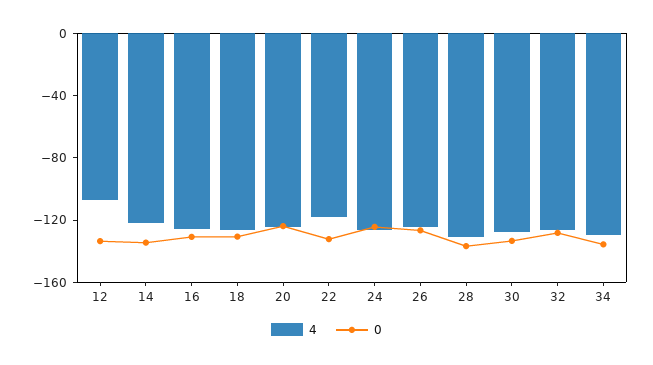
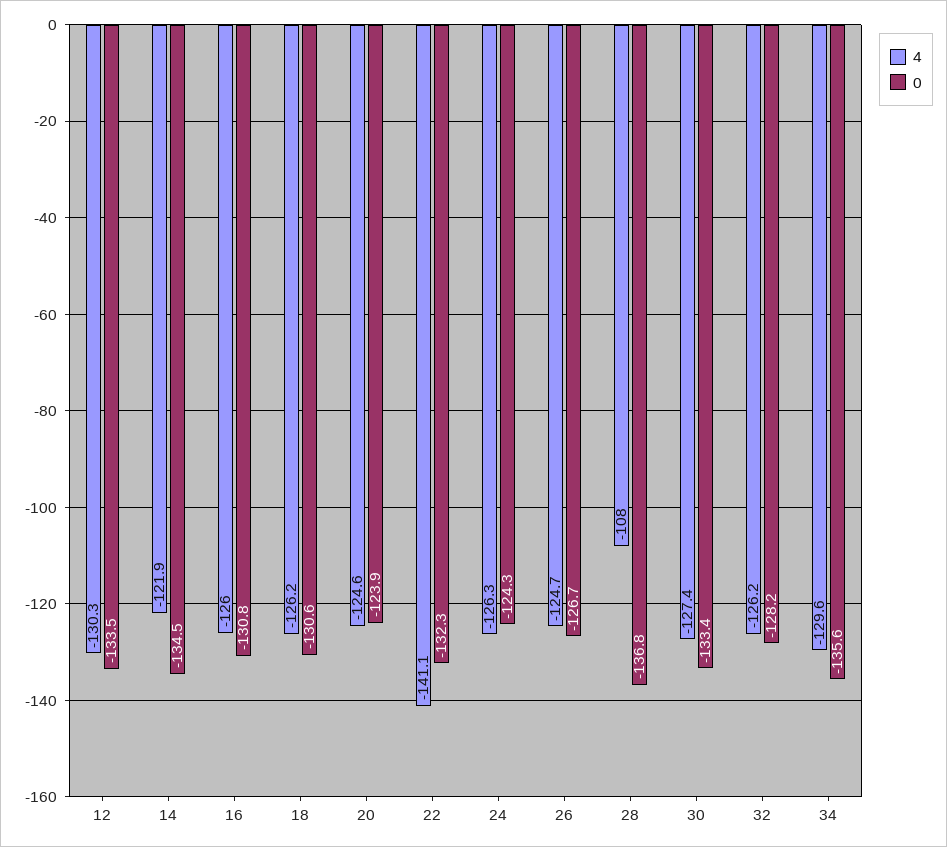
4, 12: -110 -> -130.3
4, 22: -120 -> -141.1
4, 28: -130 -> -108

